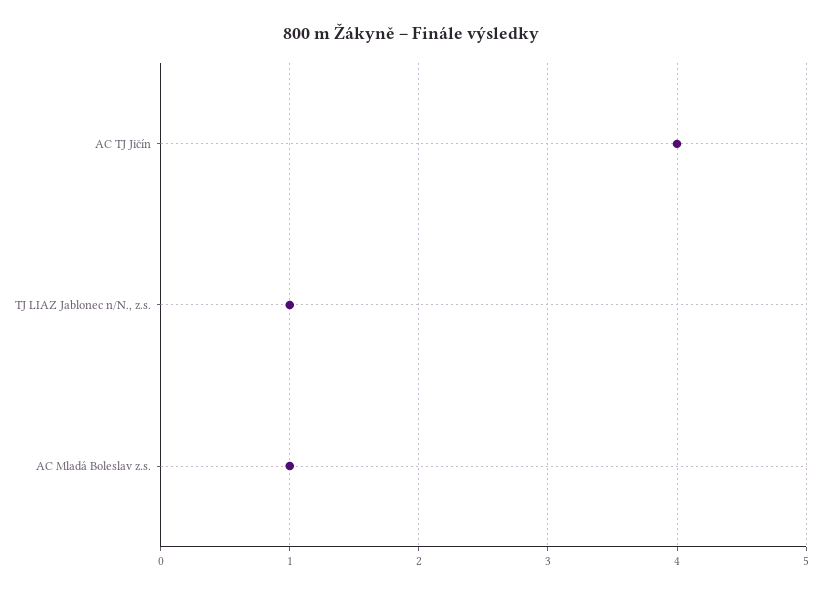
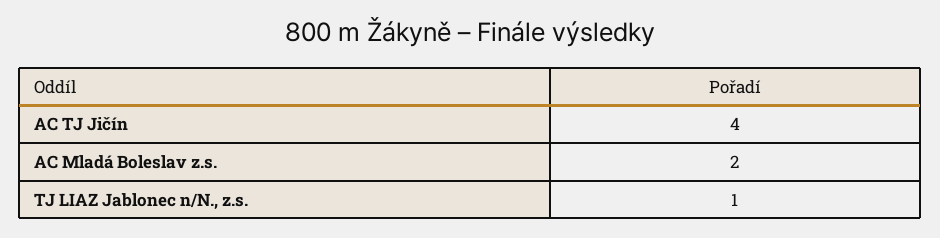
AC Mladá Boleslav z.s.: 1 -> 2

